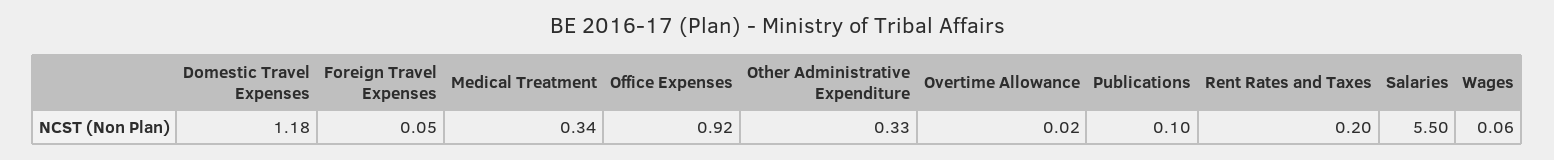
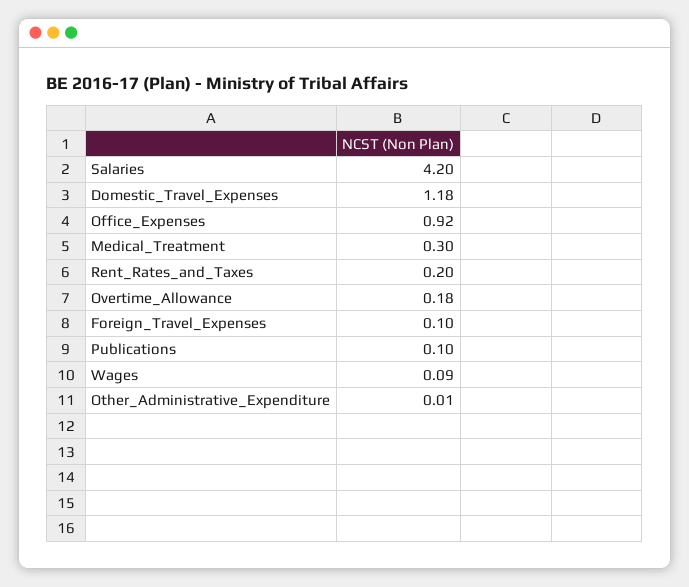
Foreign Travel Expenses: 0.05 -> 0.1
Medical Treatment: 0.34 -> 0.3
Other Administrative Expenditure: 0.33 -> 0.01
Overtime Allowance: 0.02 -> 0.18
Salaries: 5.5 -> 4.2
Wages: 0.06 -> 0.09

